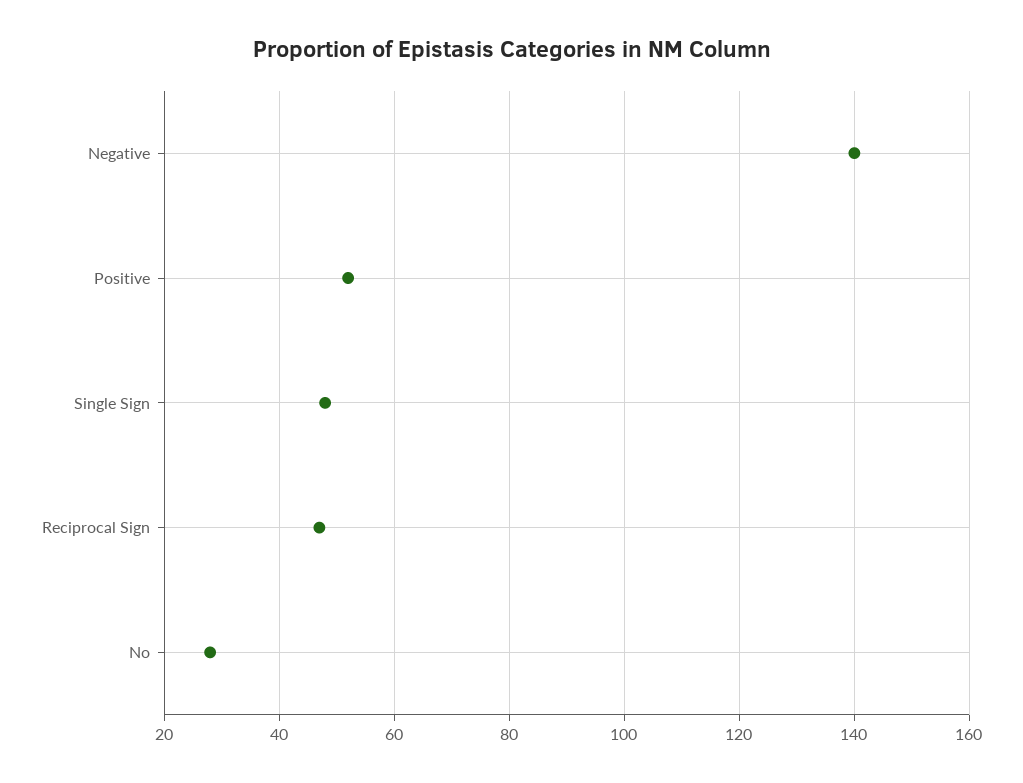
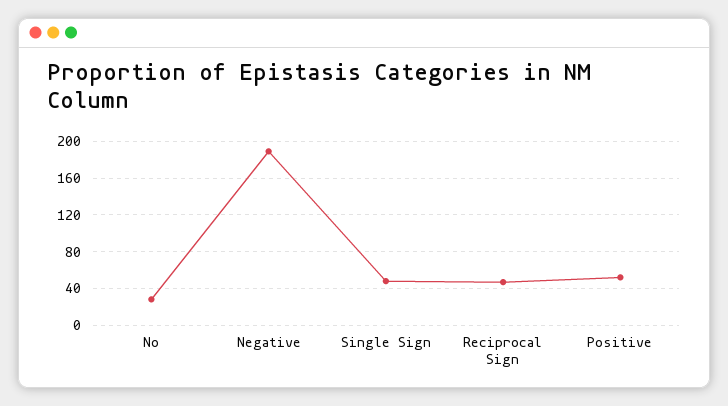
Negative: 140 -> 190

